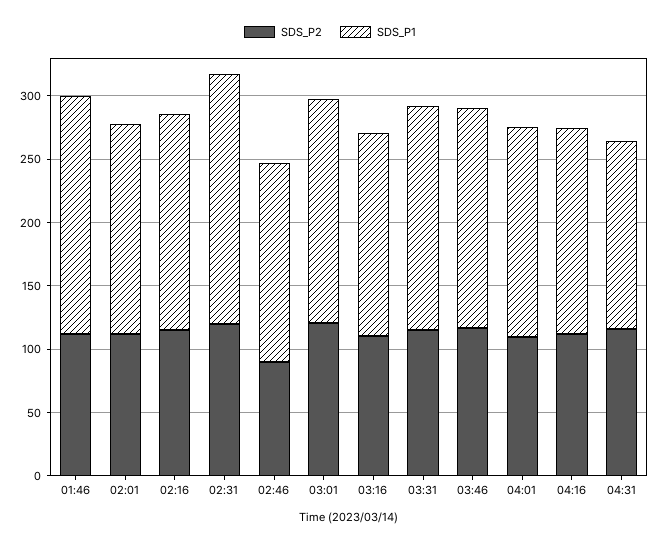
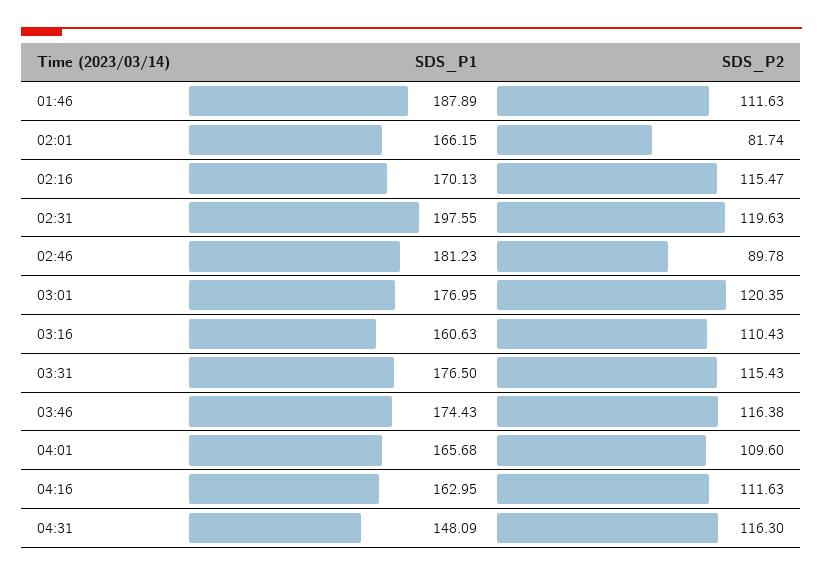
SDS_P2, 02:01: 110 -> 81.74
SDS_P1, 02:46: 160 -> 181.23

